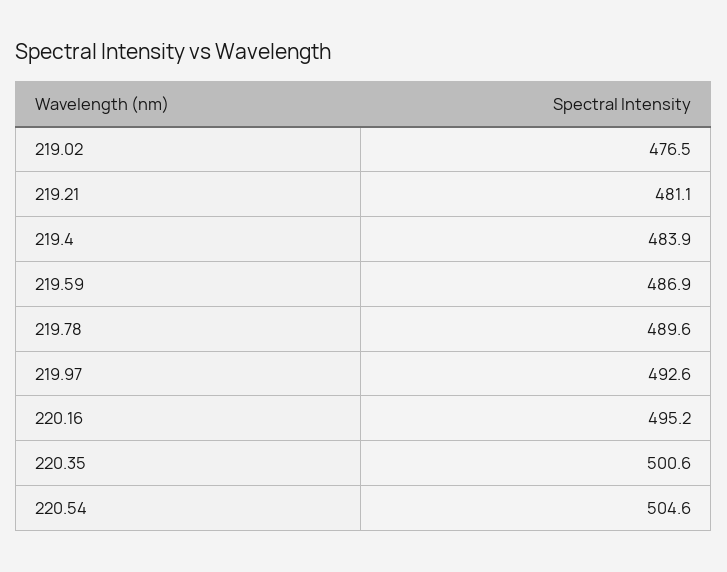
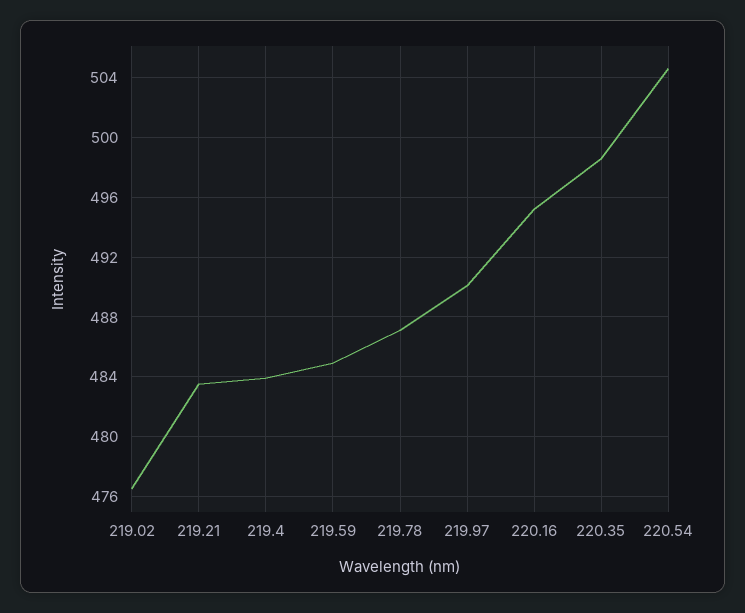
219.21: 481.1 -> 483.5
219.59: 486.9 -> 485
219.78: 489.6 -> 487
219.97: 492.6 -> 490
220.35: 500.6 -> 498.5

